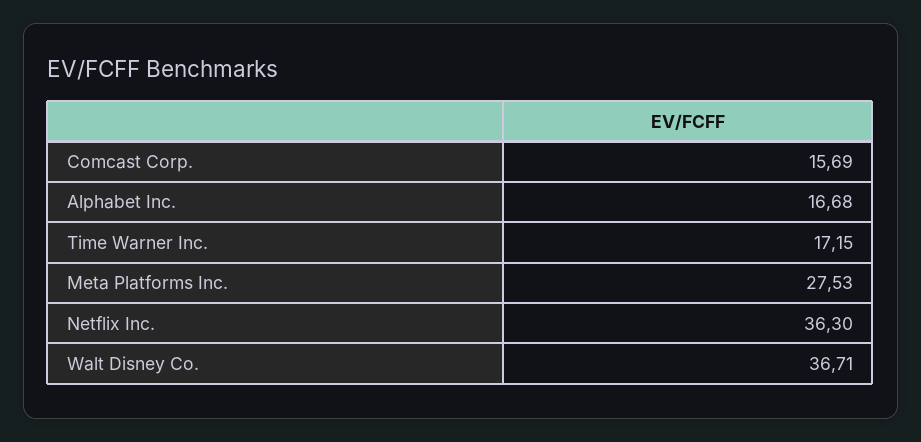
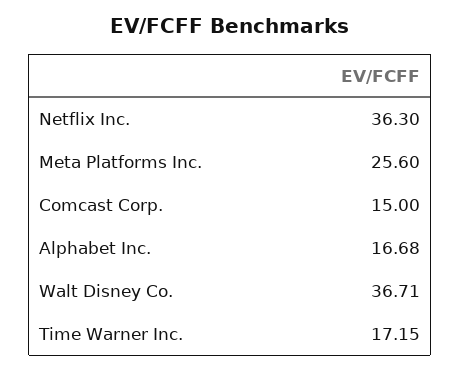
Comcast Corp.: 15.69 -> 15
Meta Platforms Inc.: 27.53 -> 25.6

